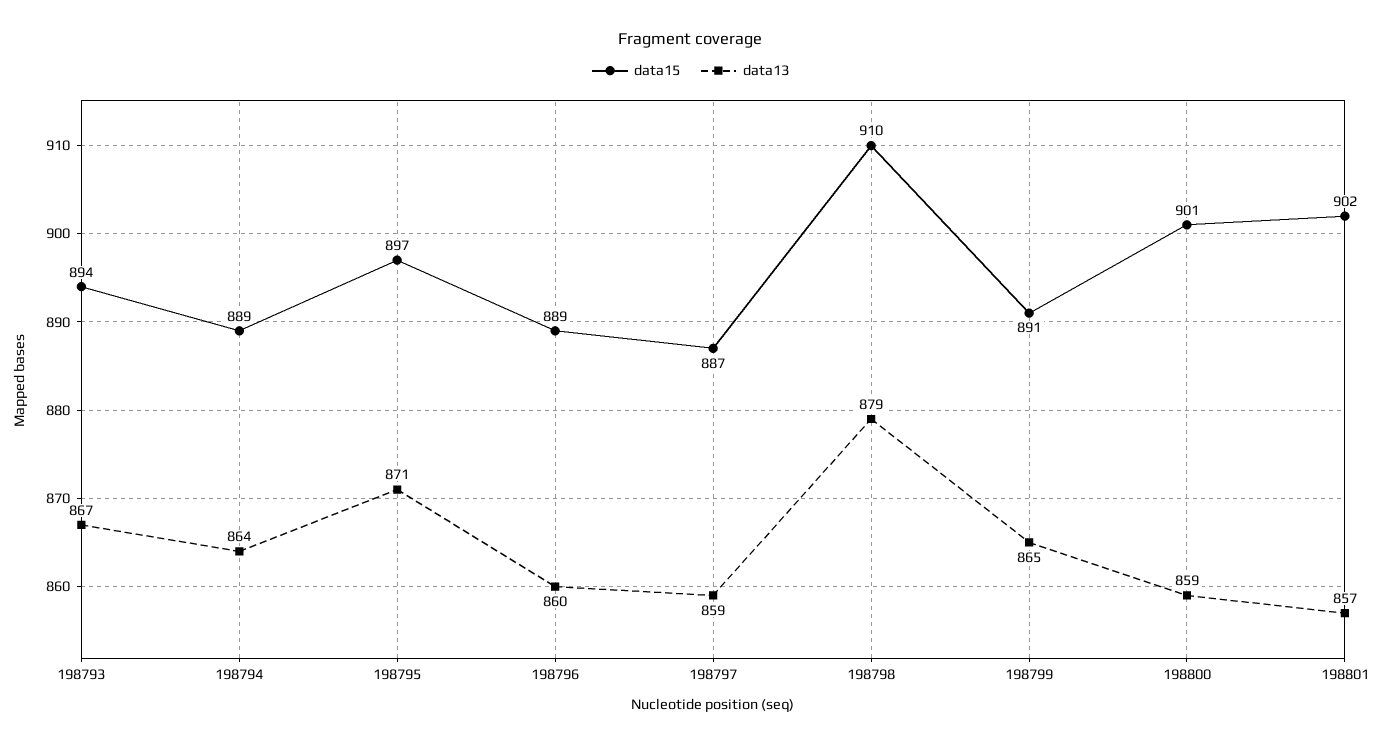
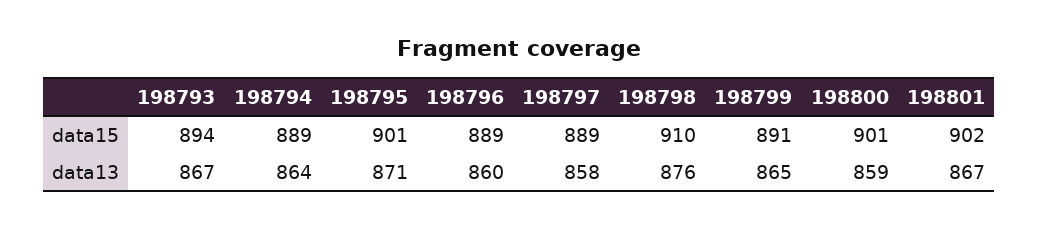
data15, 198795: 897 -> 901
data15, 198797: 887 -> 889
data13, 198797: 859 -> 858
data13, 198798: 879 -> 876
data13, 198801: 857 -> 867

